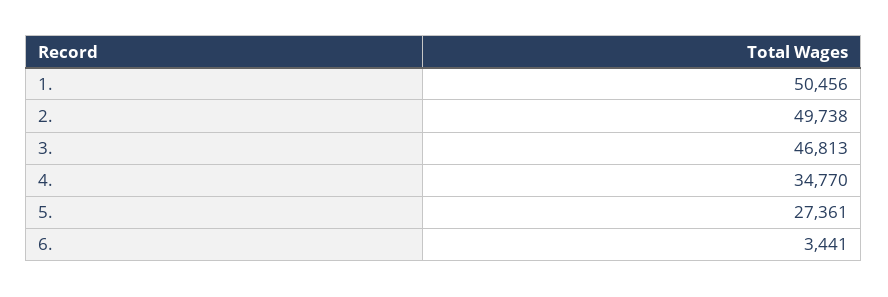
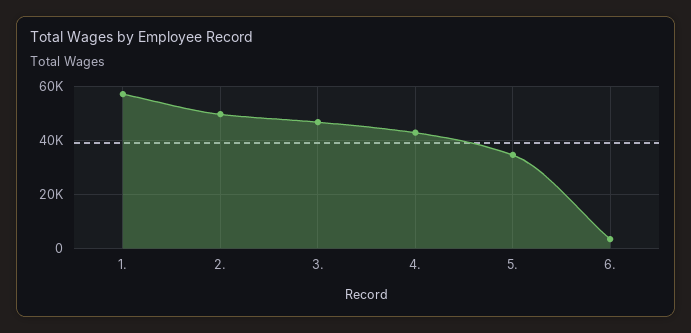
1.: 50456 -> 57500
4.: 34770 -> 42500
5.: 27361 -> 35000

